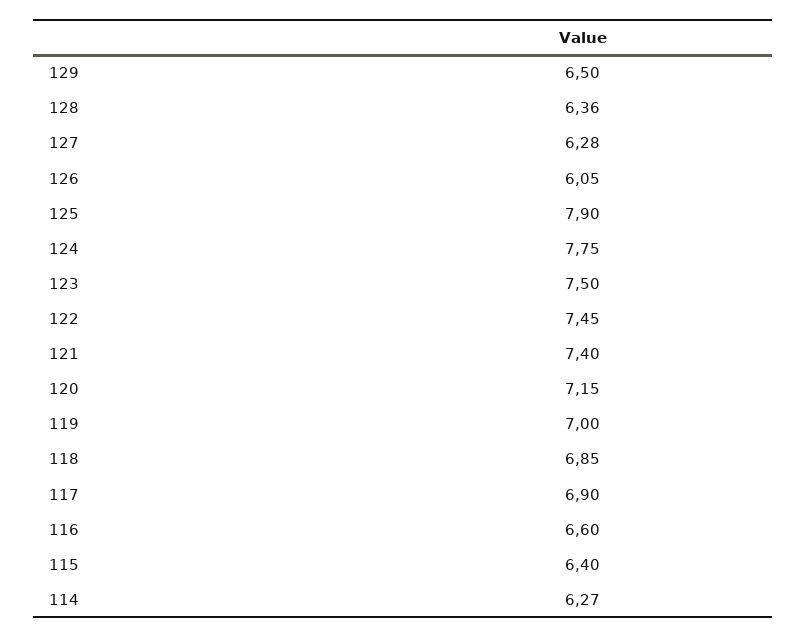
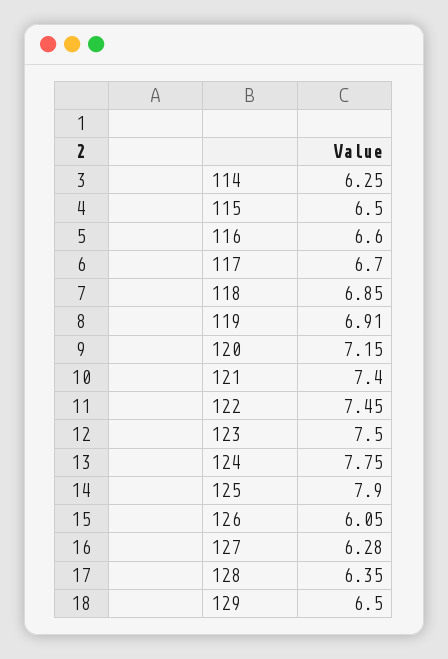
128: 6.36 -> 6.35
119: 7 -> 6.91
117: 6.9 -> 6.7
115: 6.4 -> 6.5
114: 6.27 -> 6.25

